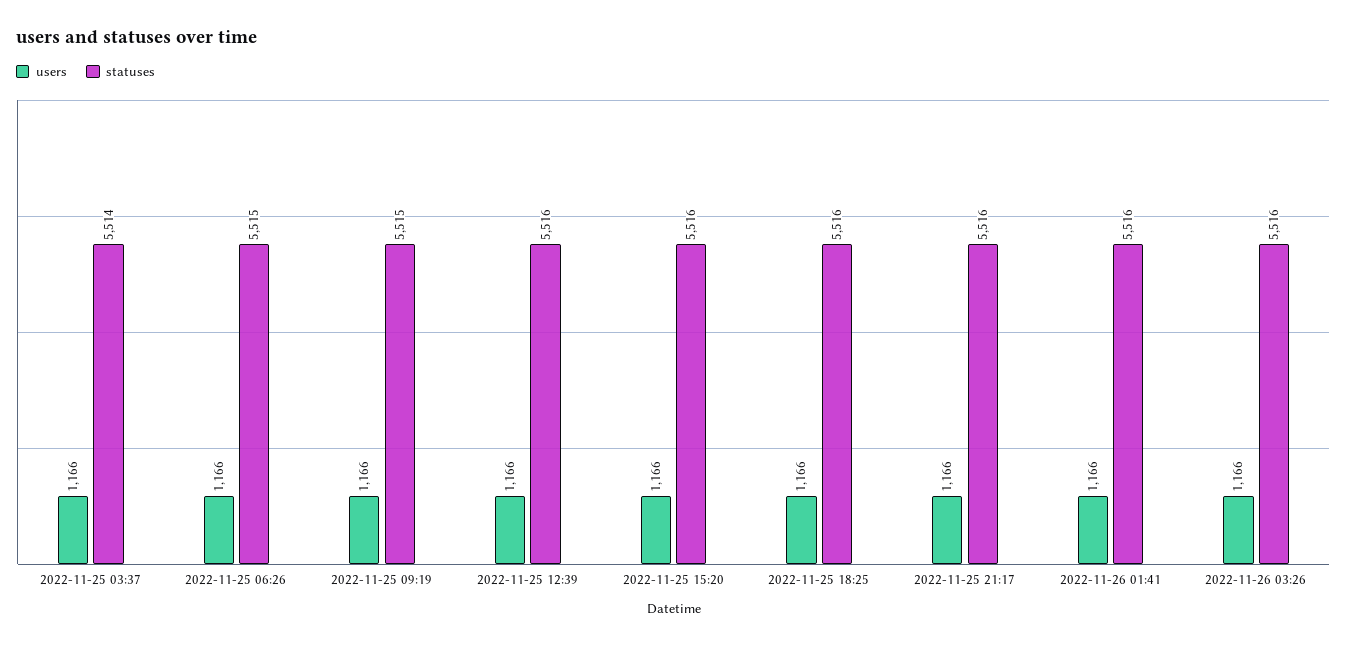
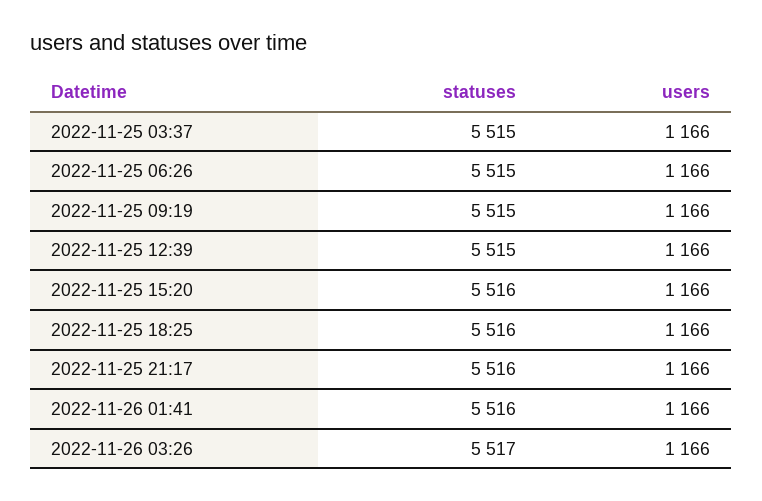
statuses, 2022-11-25 03:37: 5514 -> 5515
statuses, 2022-11-25 12:39: 5516 -> 5515
statuses, 2022-11-26 03:26: 5516 -> 5517

